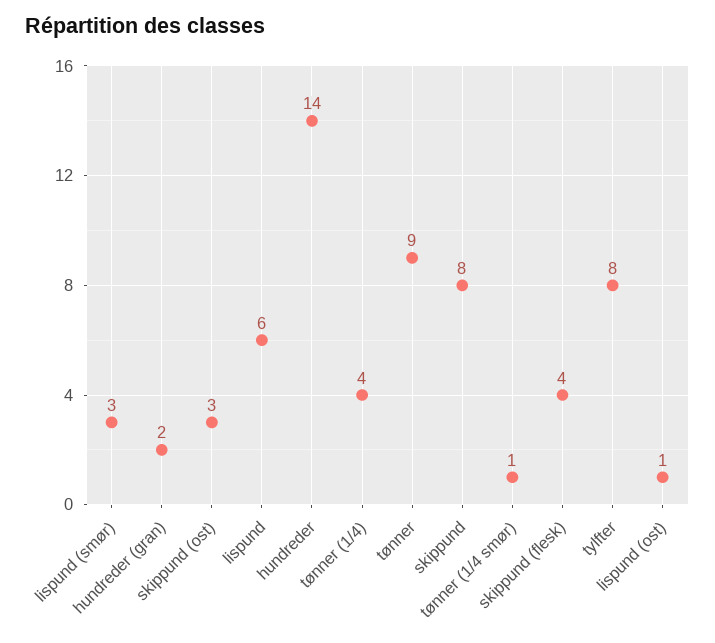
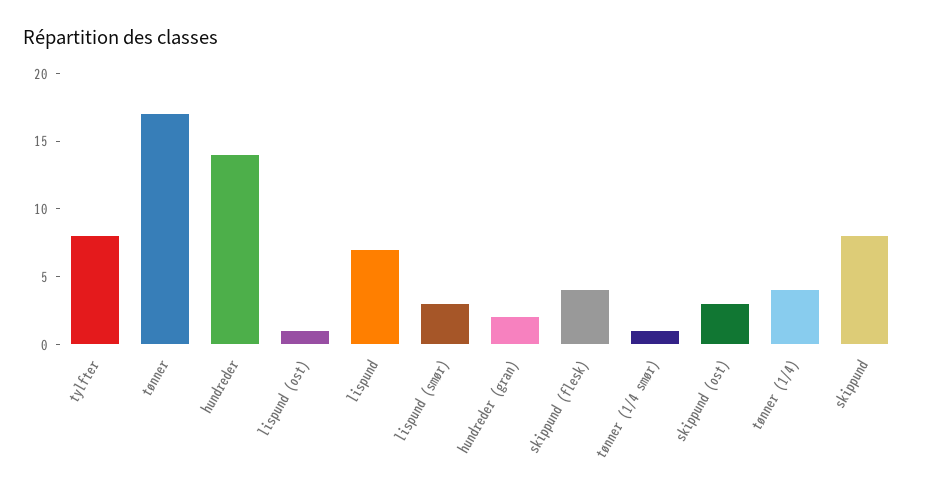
lispund: 6 -> 7
tønner: 9 -> 17

